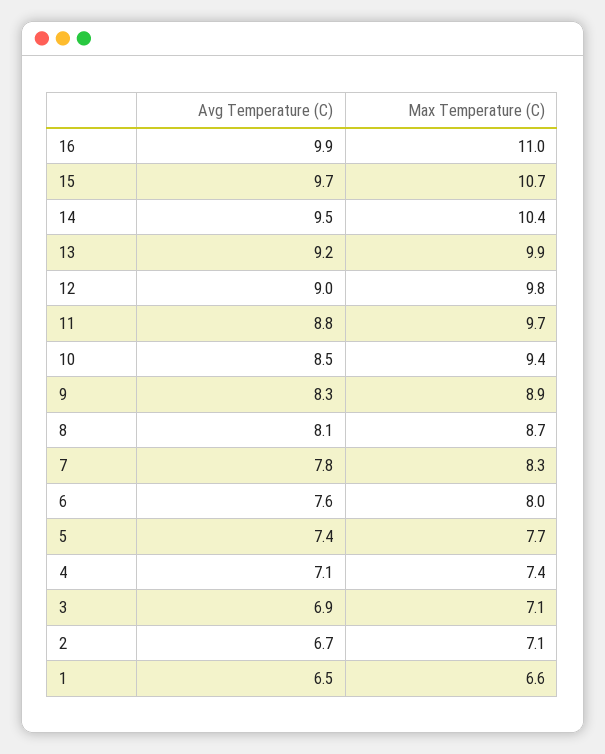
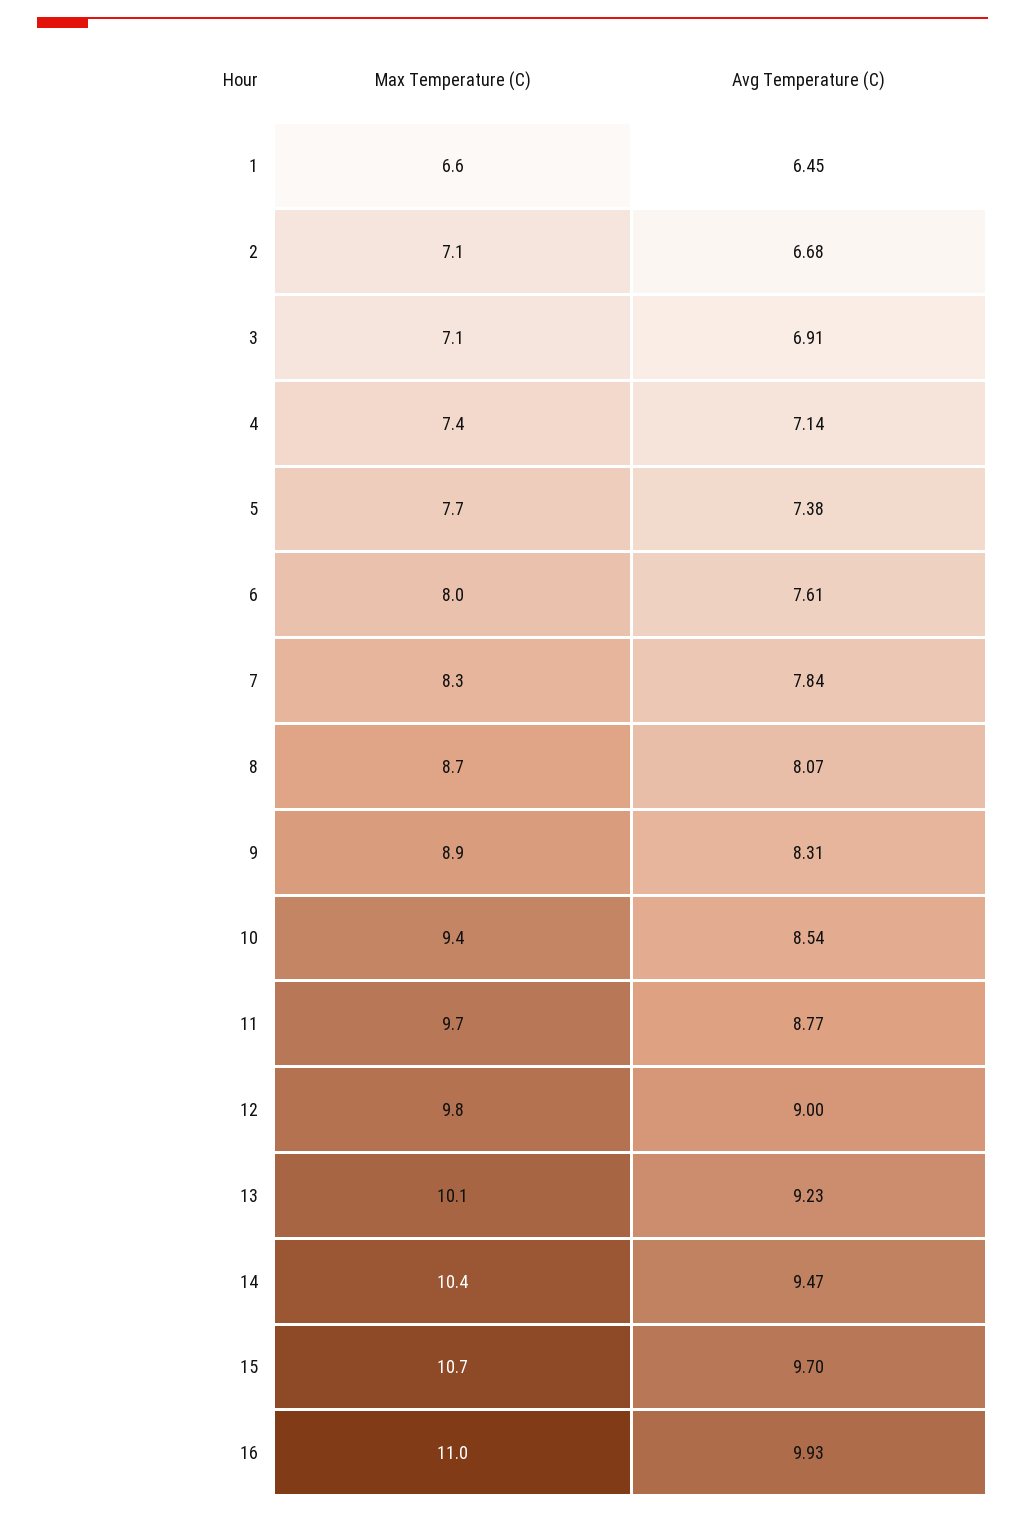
Max Temperature (C), 13: 9.9 -> 10.1

